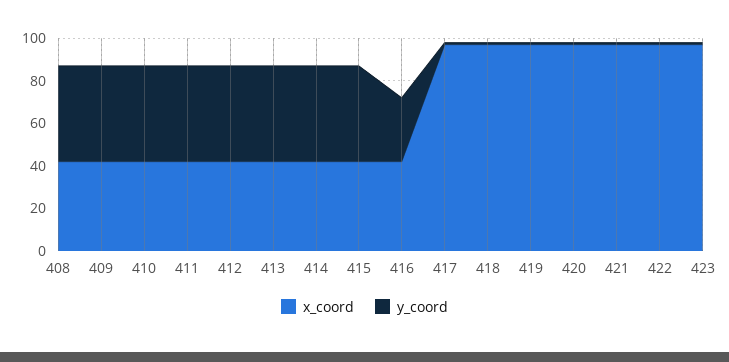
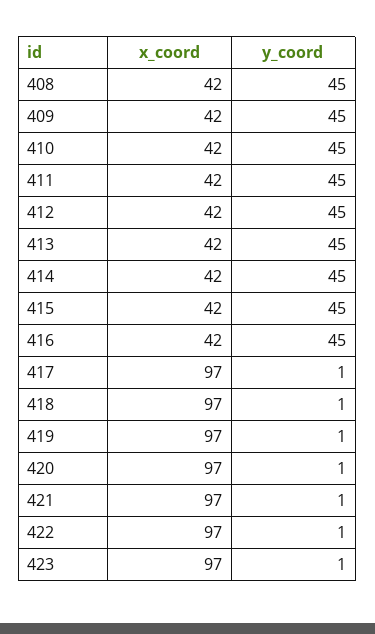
y_coord, 416: 30 -> 45

